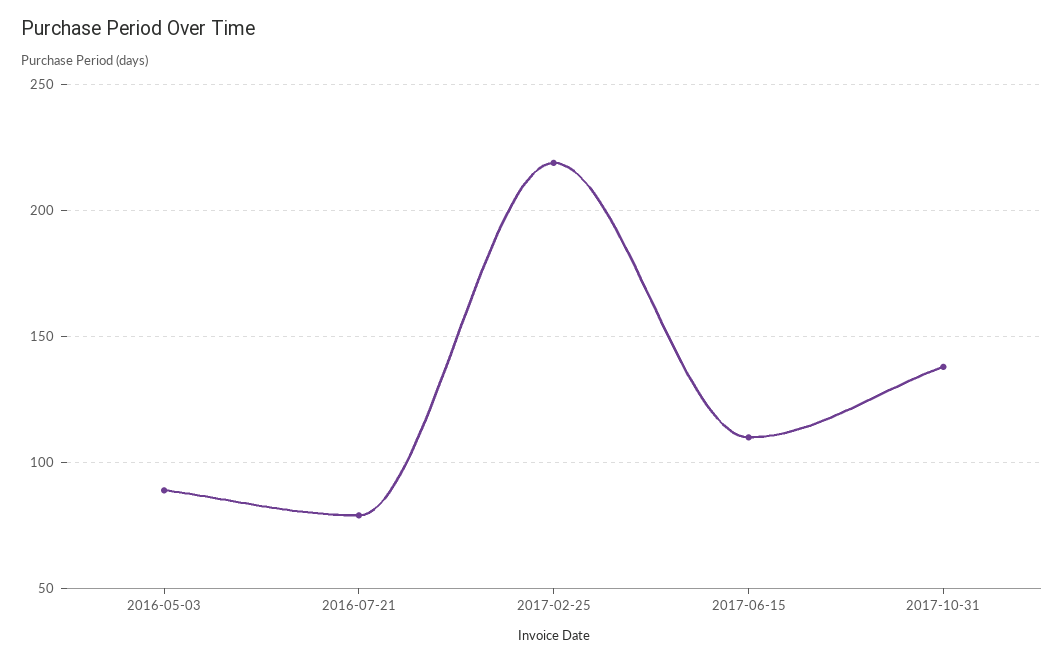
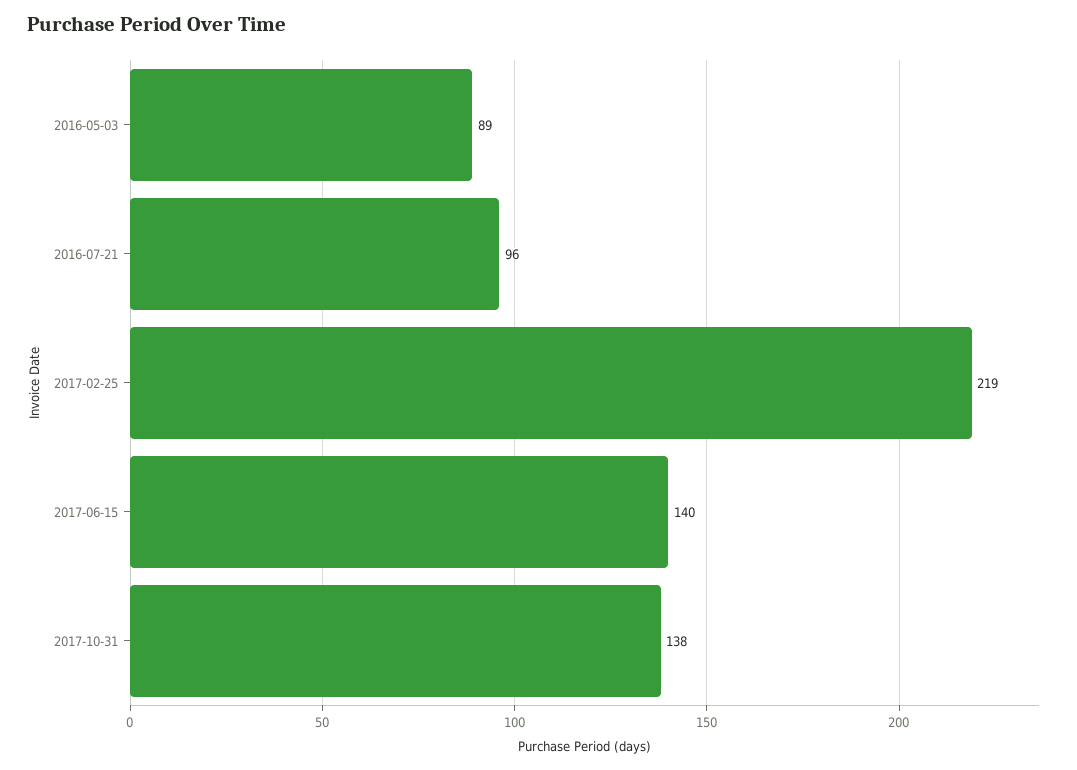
2016-07-21: 80 -> 96
2017-06-15: 110 -> 140

